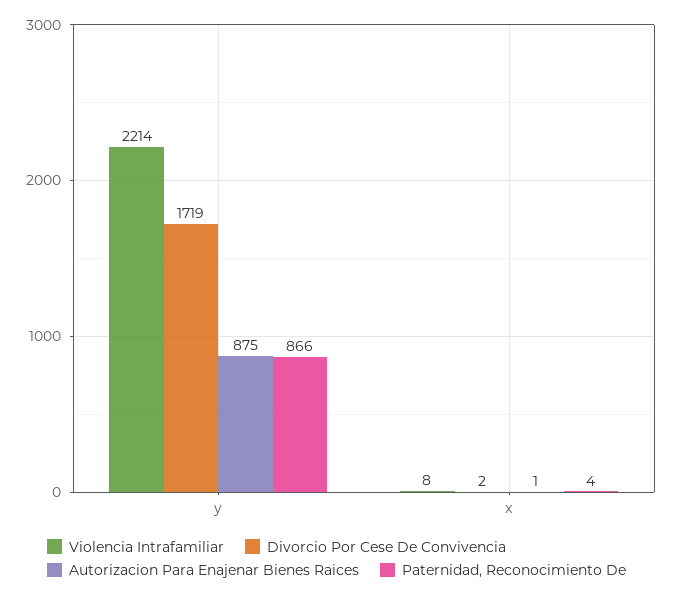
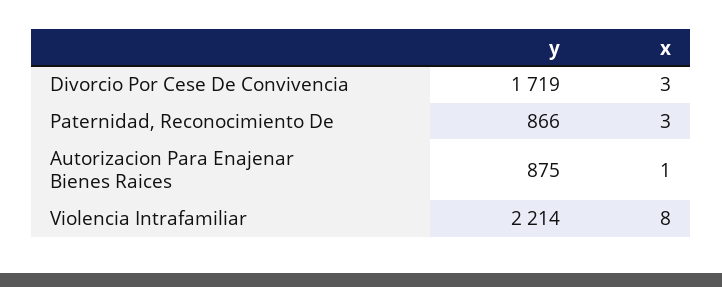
Divorcio Por Cese De Convivencia, x: 2 -> 3
Paternidad, Reconocimiento De, x: 4 -> 3

